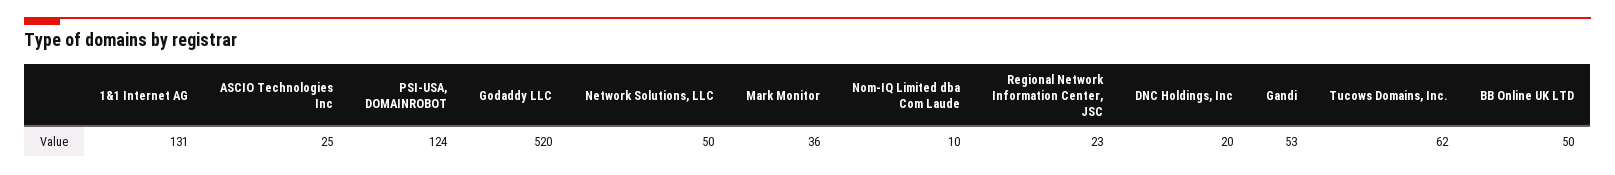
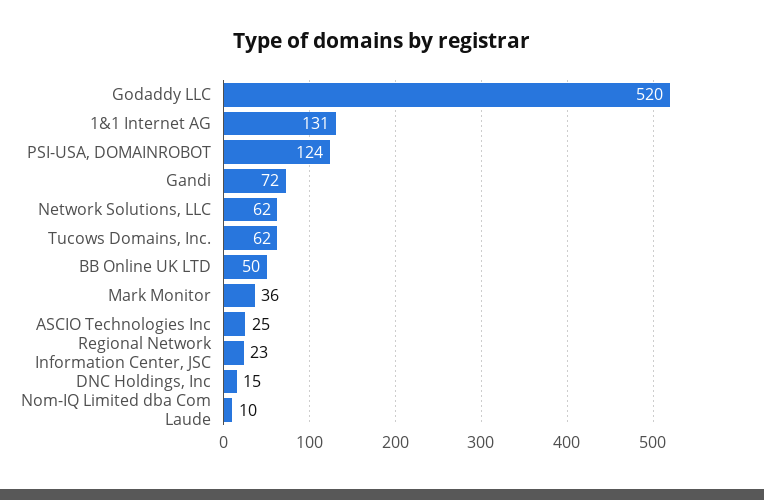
Network Solutions, LLC: 50 -> 62
DNC Holdings, Inc: 20 -> 15
Gandi: 53 -> 72

